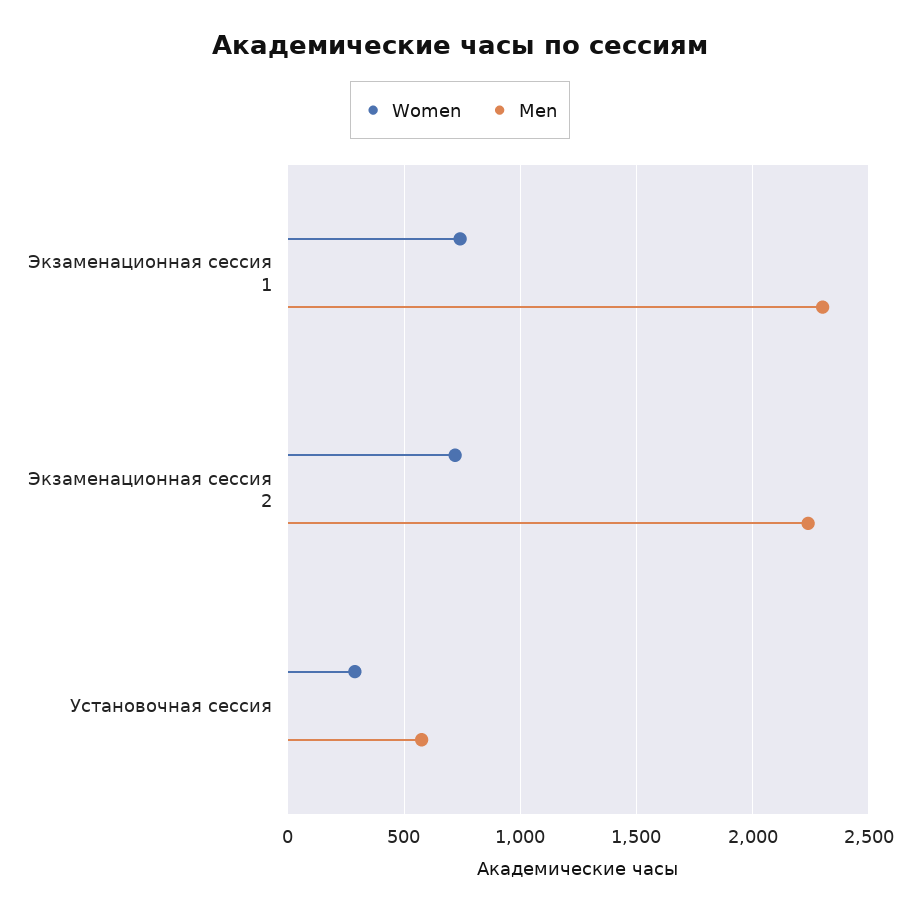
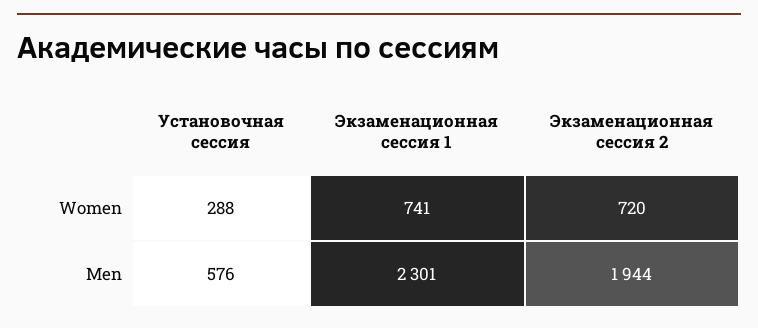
Men, Экзаменационная сессия 2: 2250 -> 1944

